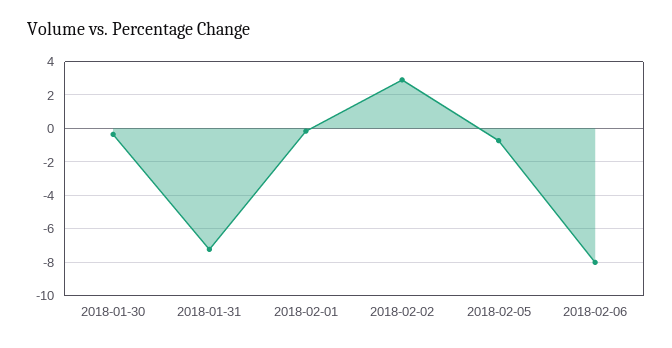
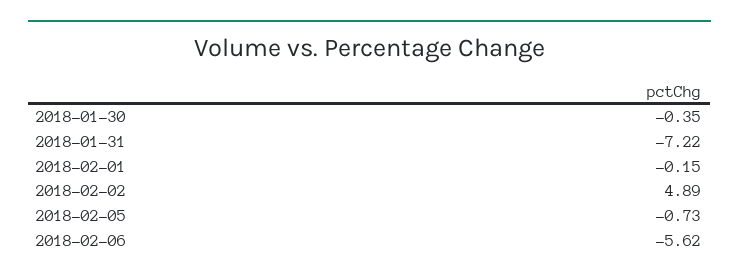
2018-02-02: 3 -> 4.89
2018-02-06: -8 -> -5.62

